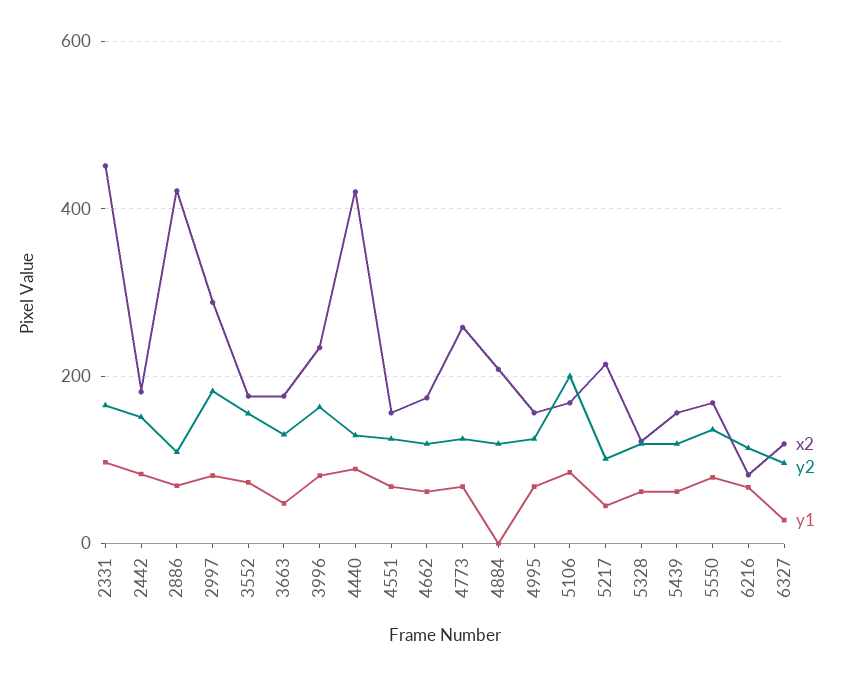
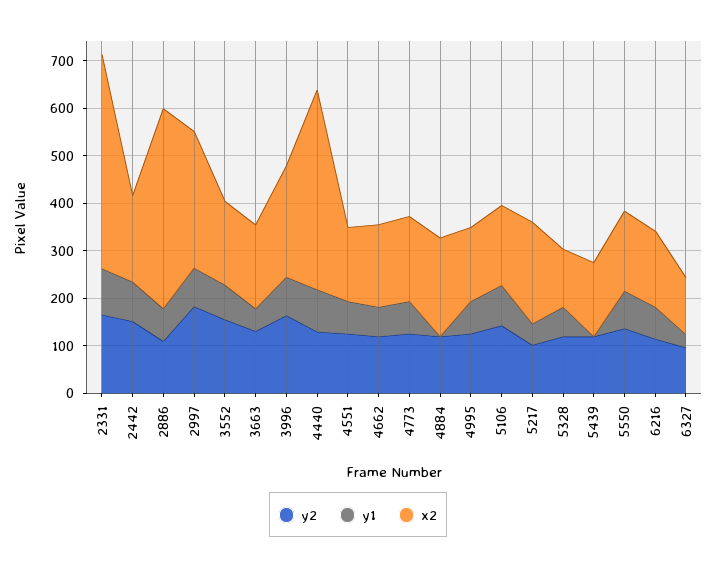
x2, 4773: 260 -> 180
y2, 5106: 200 -> 140
y1, 5439: 60 -> 0
x2, 6216: 80 -> 160

